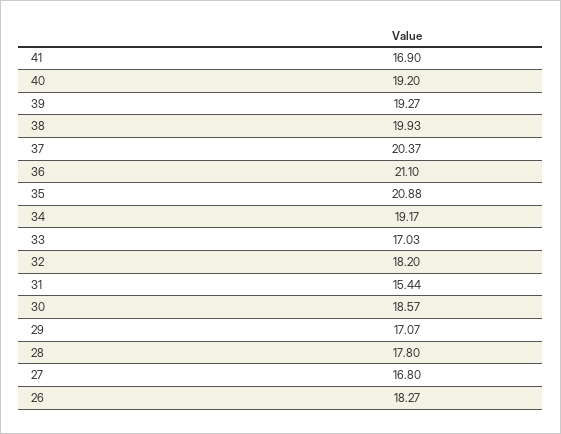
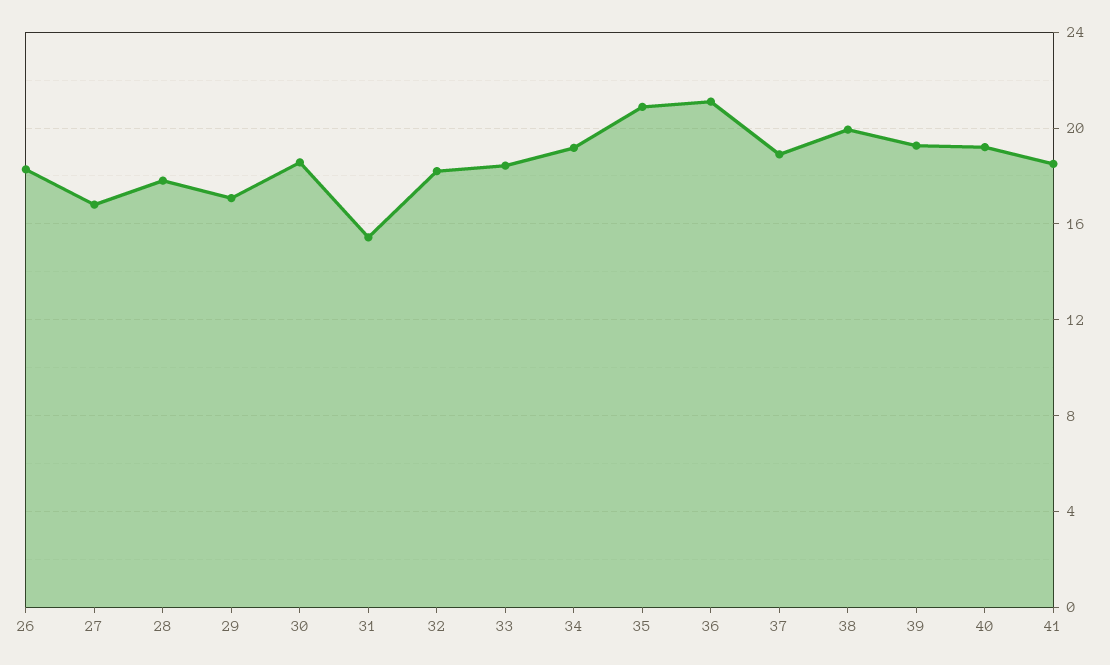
41: 16.9 -> 18.5
37: 20.37 -> 19
33: 17.03 -> 18.5

